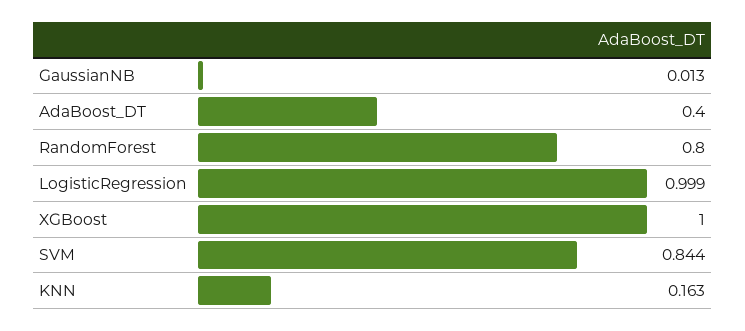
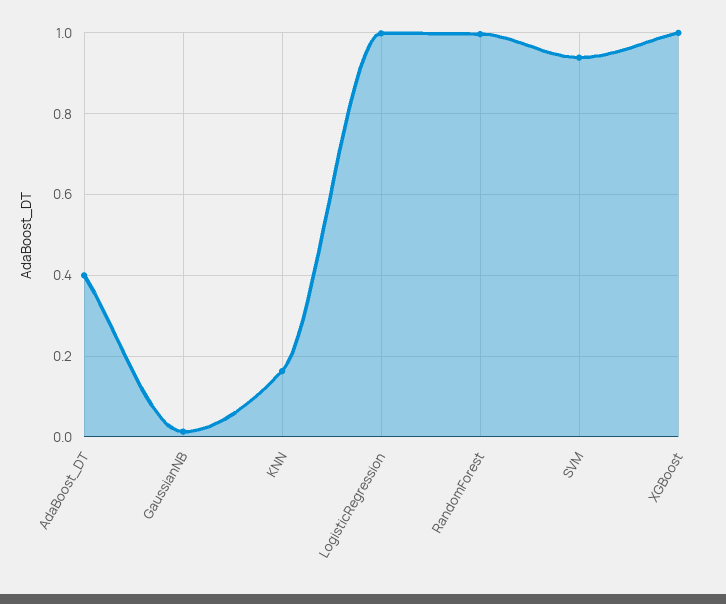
RandomForest: 0.8 -> 1
SVM: 0.844 -> 0.94

